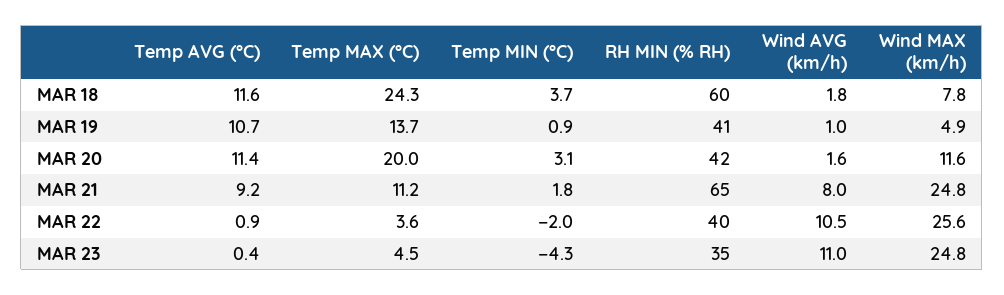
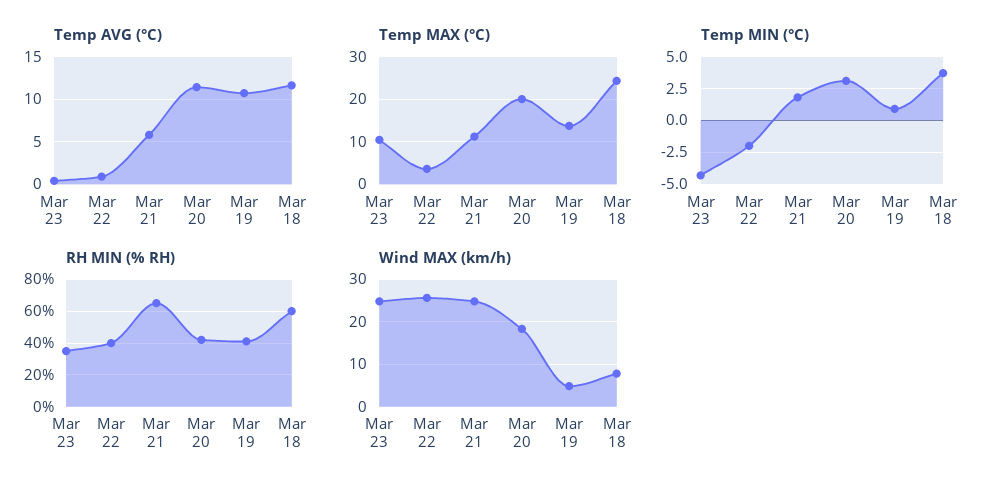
Wind AVG (km/h), MAR 18: 1.8 -> none
Wind AVG (km/h), MAR 19: 1 -> none
Wind AVG (km/h), MAR 20: 1.6 -> none
Wind MAX (km/h), MAR 20: 11.6 -> 18
Temp AVG (°C), MAR 21: 9.2 -> 6
Wind AVG (km/h), MAR 21: 8 -> none
Wind AVG (km/h), MAR 22: 10.5 -> none
Temp MAX (°C), MAR 23: 4.5 -> 10
Wind AVG (km/h), MAR 23: 11 -> none

